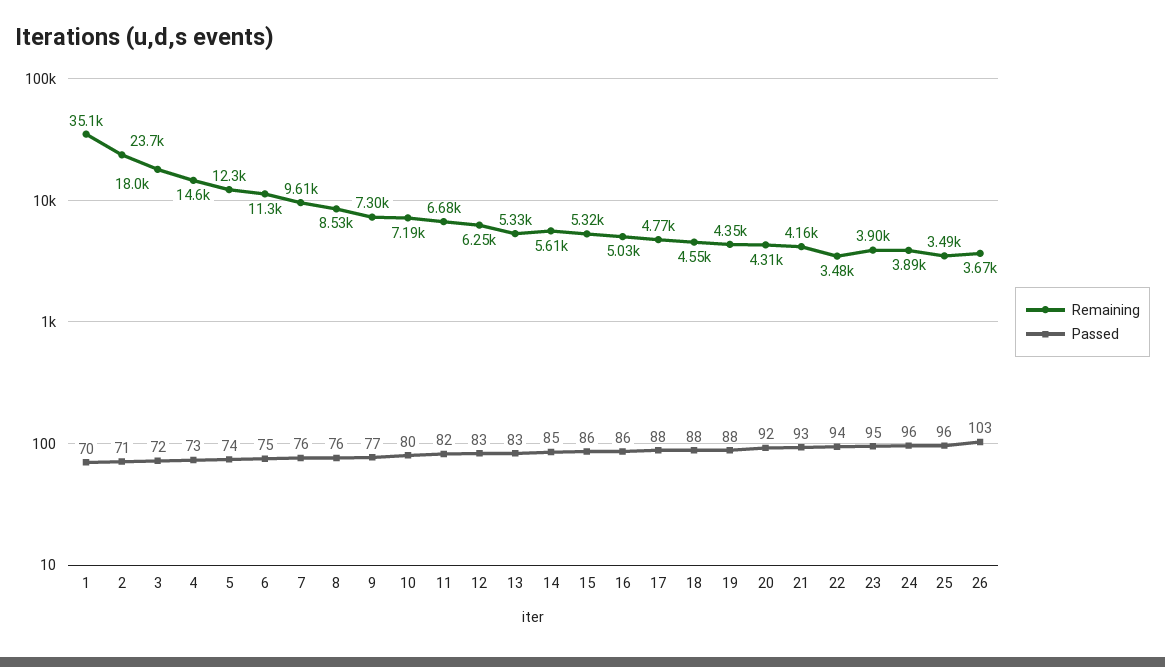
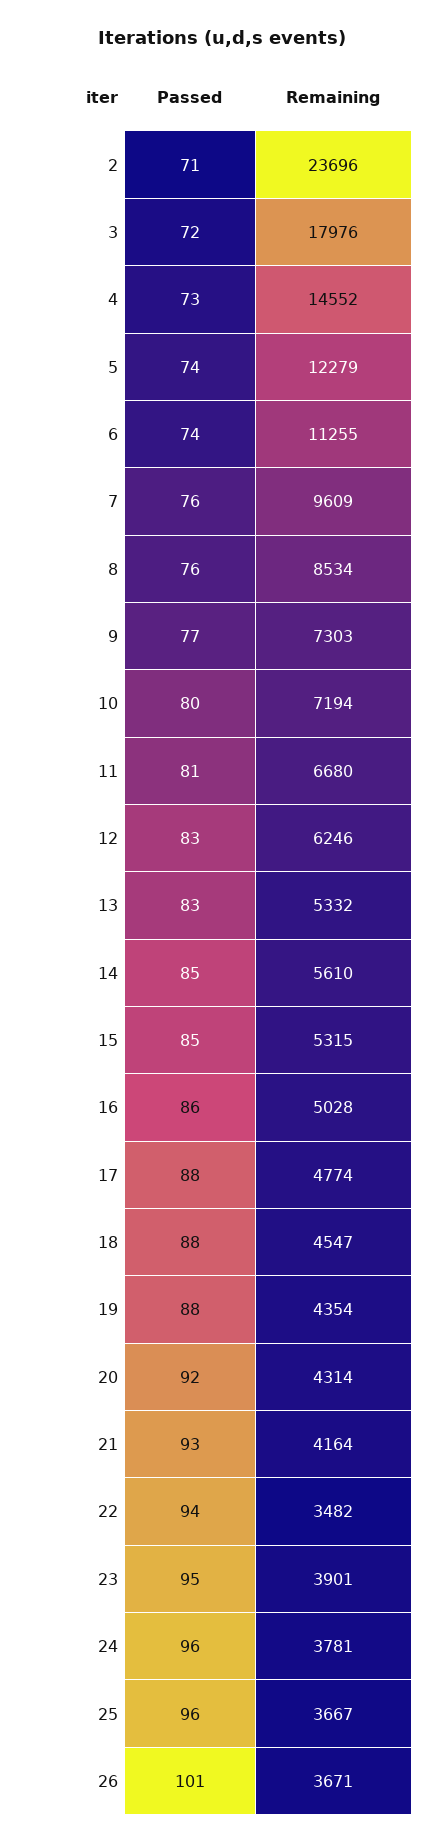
Remaining, 1: 35100 -> none
Passed, 1: 70 -> none
Passed, 6: 75 -> 74
Passed, 11: 82 -> 81
Passed, 15: 86 -> 85
Remaining, 24: 3890 -> 3781
Remaining, 25: 3490 -> 3667
Passed, 26: 103 -> 101

